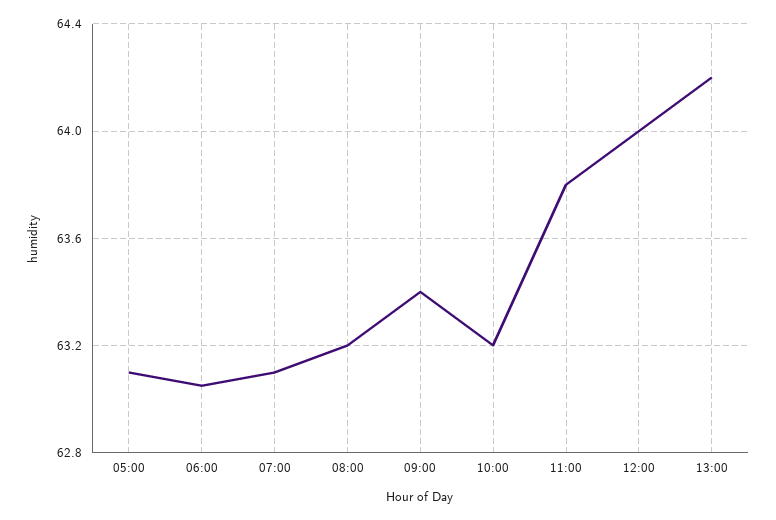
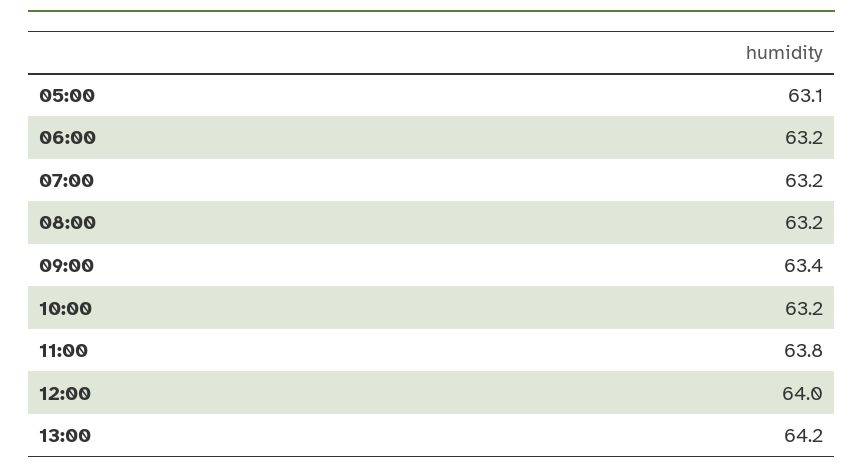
06:00: 63.05 -> 63.2
07:00: 63.1 -> 63.2

